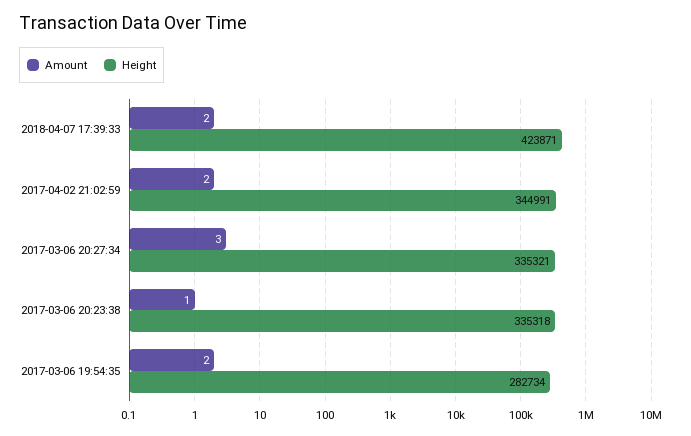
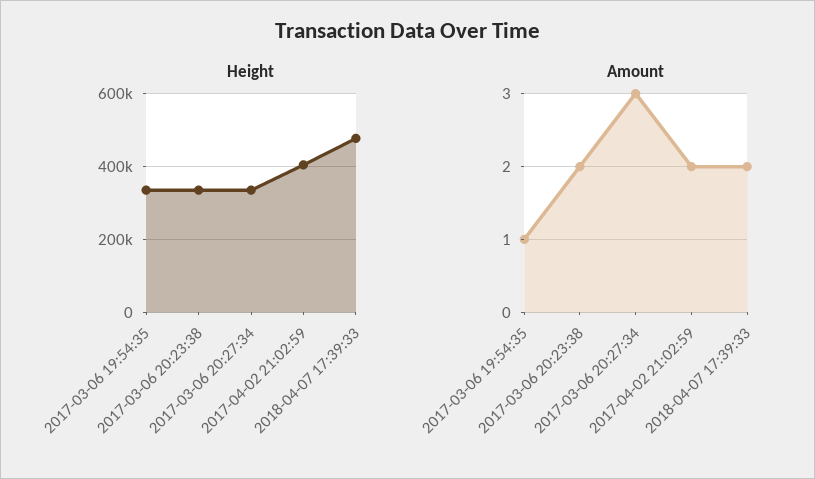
Height, 2018-04-07 17:39:33: 423871 -> 480000
Height, 2017-04-02 21:02:59: 344991 -> 400000
Amount, 2017-03-06 20:23:38: 1 -> 2
Amount, 2017-03-06 19:54:35: 2 -> 1
Height, 2017-03-06 19:54:35: 282734 -> 340000

